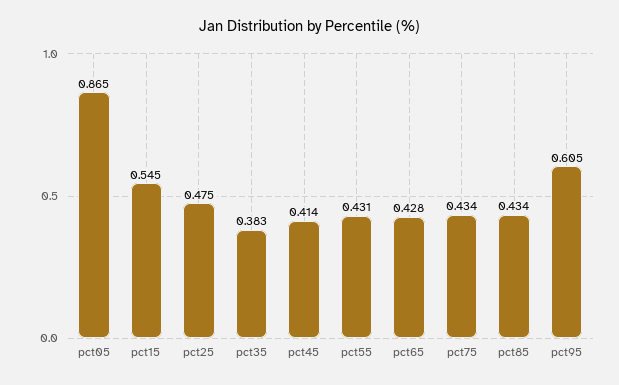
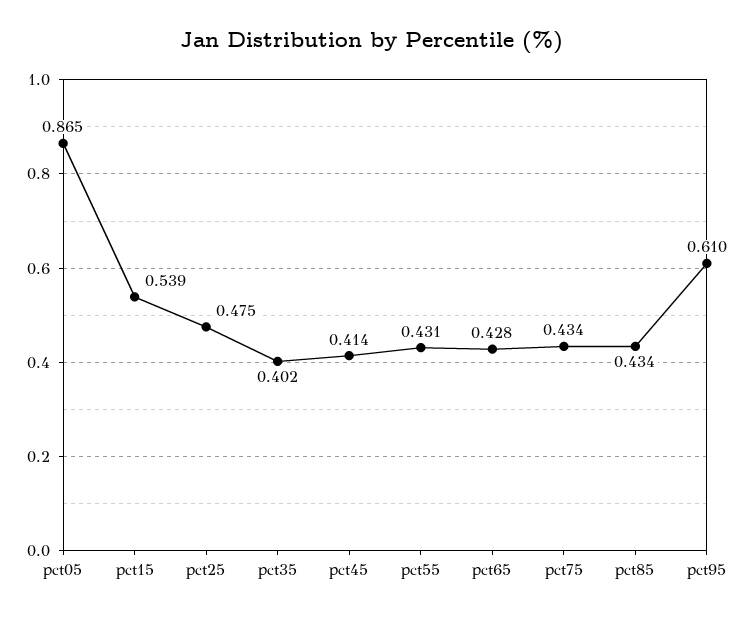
pct15: 0.545 -> 0.539
pct35: 0.383 -> 0.402
pct95: 0.605 -> 0.61

